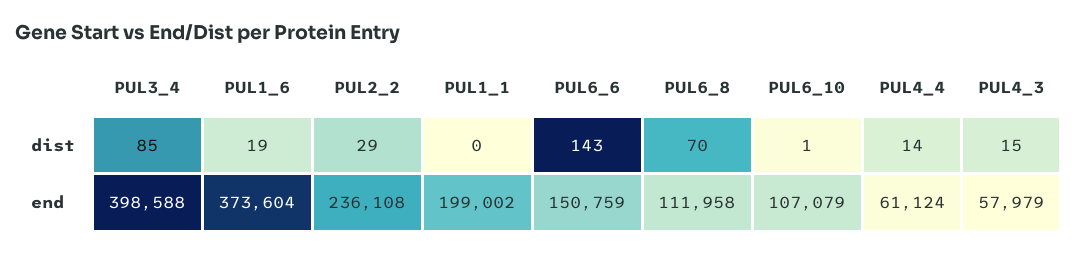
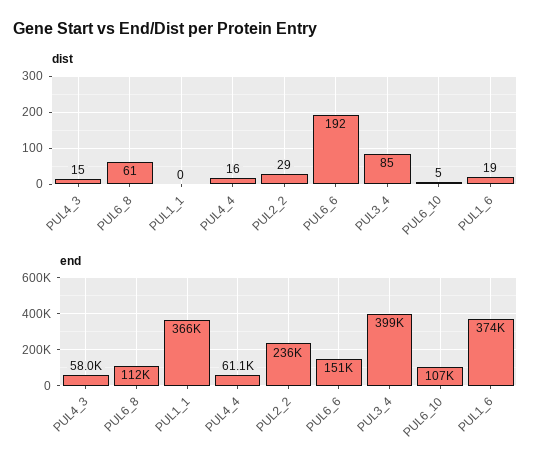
dist, PUL6_6: 143 -> 192
dist, PUL6_8: 70 -> 61
dist, PUL6_10: 1 -> 5
dist, PUL4_4: 14 -> 16
end, PUL1_1: 199002 -> 366000

